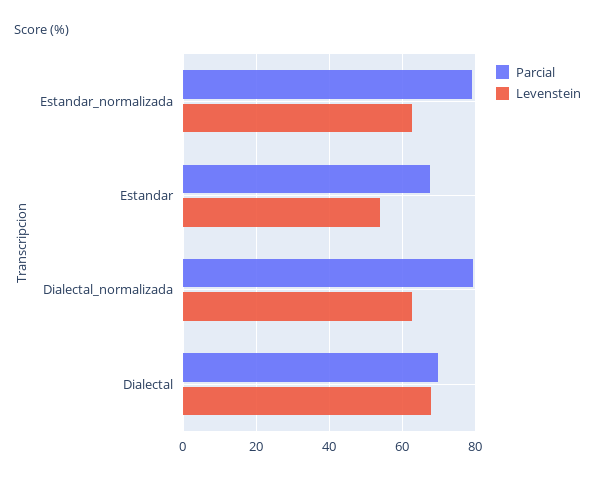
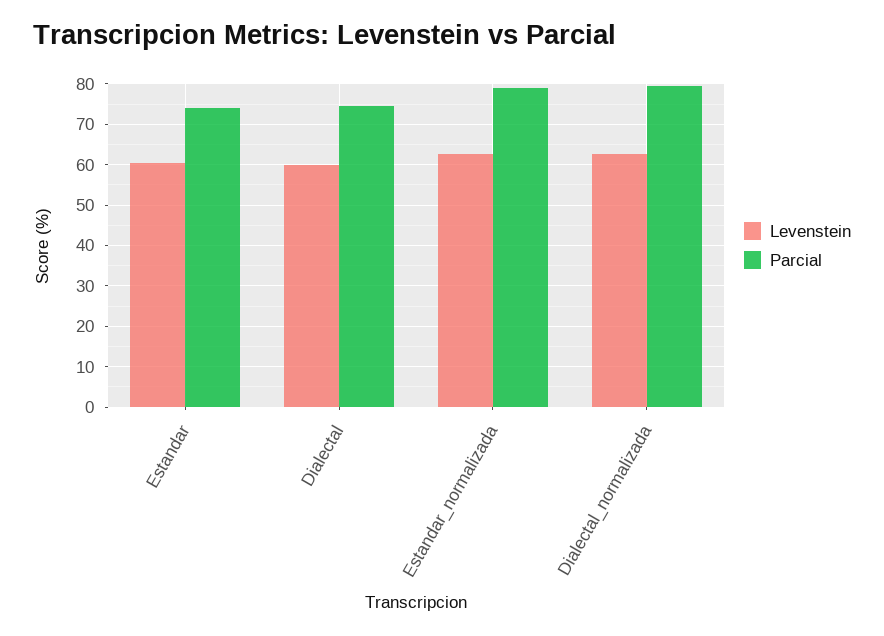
Parcial, Estandar: 68 -> 74
Levenstein, Estandar: 54 -> 60
Parcial, Dialectal: 70 -> 74
Levenstein, Dialectal: 68 -> 60

